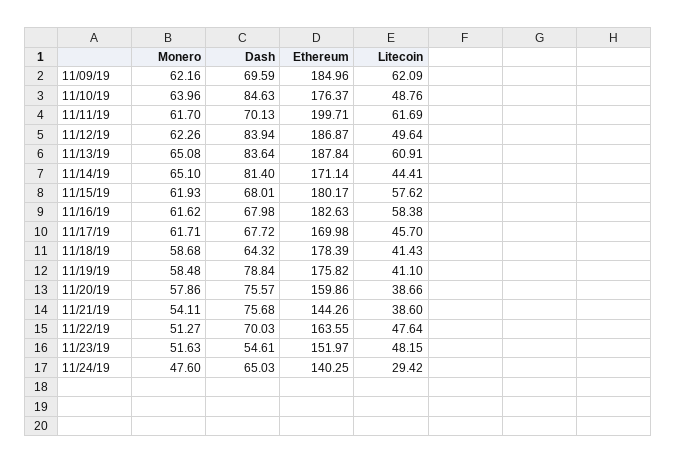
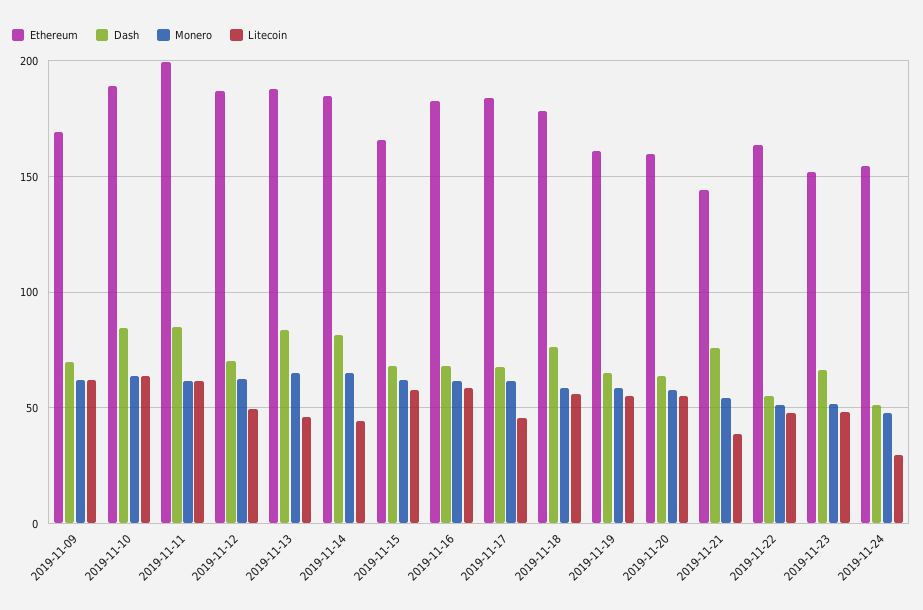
Ethereum, 11/09/19: 184.96 -> 170
Ethereum, 11/10/19: 176.37 -> 190
Litecoin, 11/10/19: 48.76 -> 65
Dash, 11/11/19: 70.13 -> 85
Dash, 11/12/19: 83.94 -> 70
Litecoin, 11/13/19: 60.91 -> 45
Ethereum, 11/14/19: 171.14 -> 185
Ethereum, 11/15/19: 180.17 -> 165
Ethereum, 11/17/19: 169.98 -> 185
Dash, 11/18/19: 64.32 -> 75
Litecoin, 11/18/19: 41.43 -> 55
Dash, 11/19/19: 78.84 -> 65
Ethereum, 11/19/19: 175.82 -> 160
Litecoin, 11/19/19: 41.1 -> 55
Dash, 11/20/19: 75.57 -> 65
Litecoin, 11/20/19: 38.66 -> 55
Dash, 11/22/19: 70.03 -> 55
Dash, 11/23/19: 54.61 -> 65
Dash, 11/24/19: 65.03 -> 50
Ethereum, 11/24/19: 140.25 -> 155

